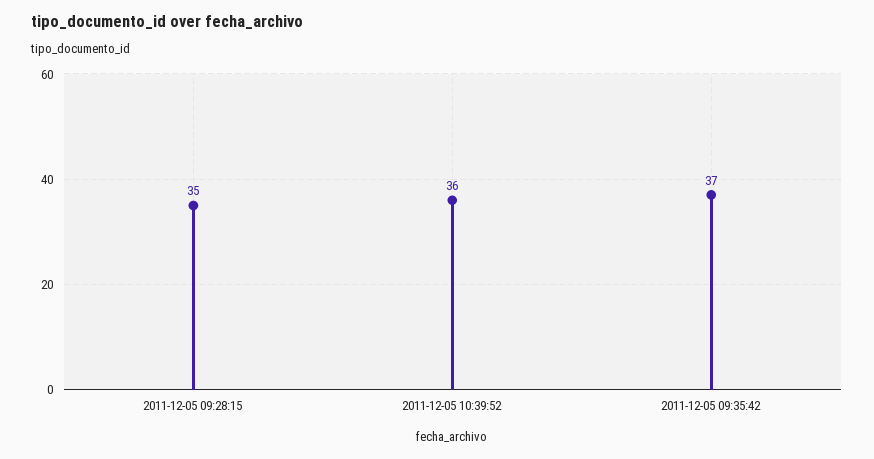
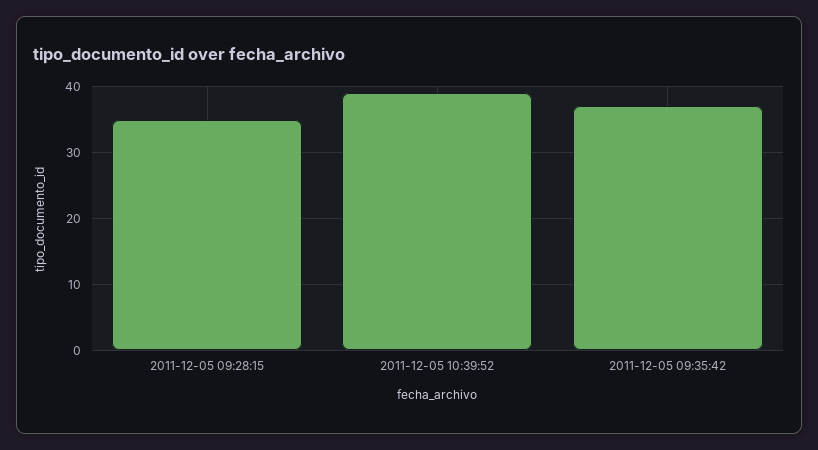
2011-12-05 10:39:52: 36 -> 39

